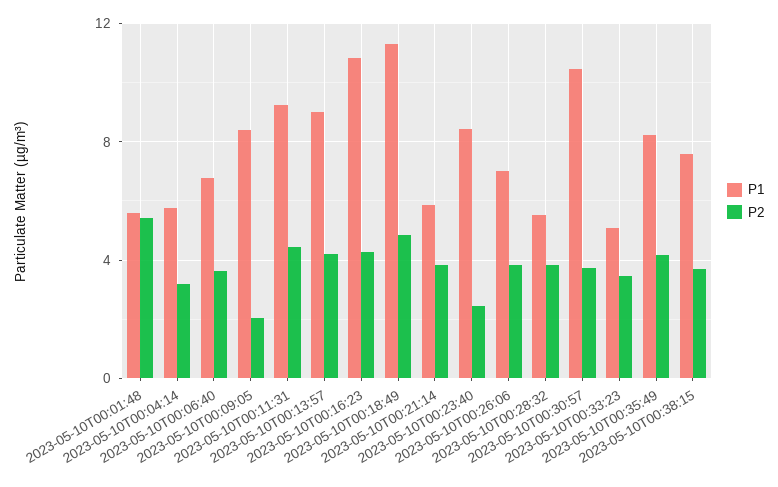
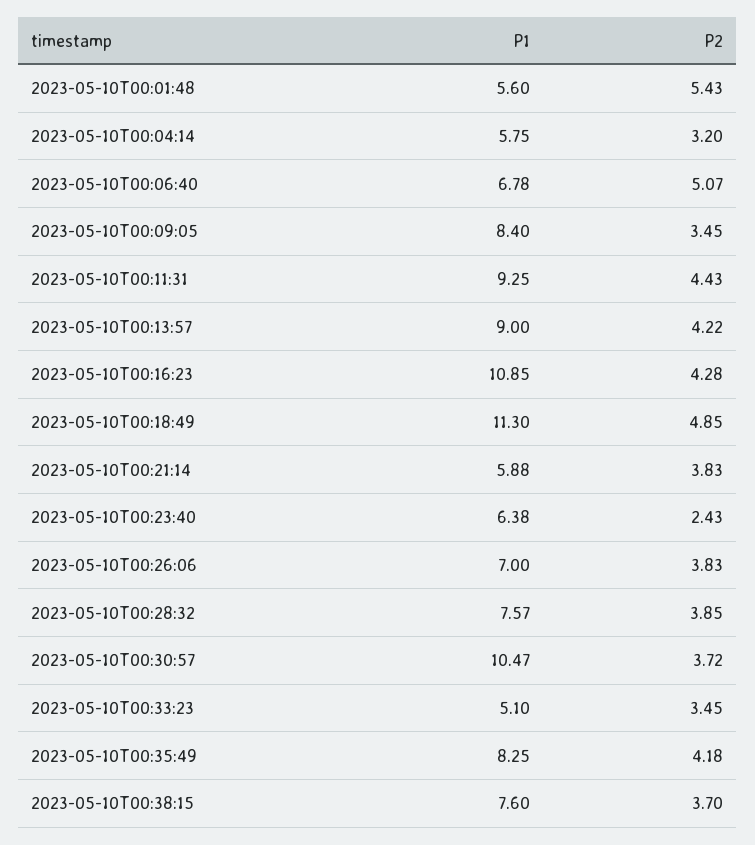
P2, 2023-05-10T00:06:40: 3.5 -> 5.07
P2, 2023-05-10T00:09:05: 2 -> 3.45
P1, 2023-05-10T00:23:40: 8.5 -> 6.38
P1, 2023-05-10T00:28:32: 5.5 -> 7.57

